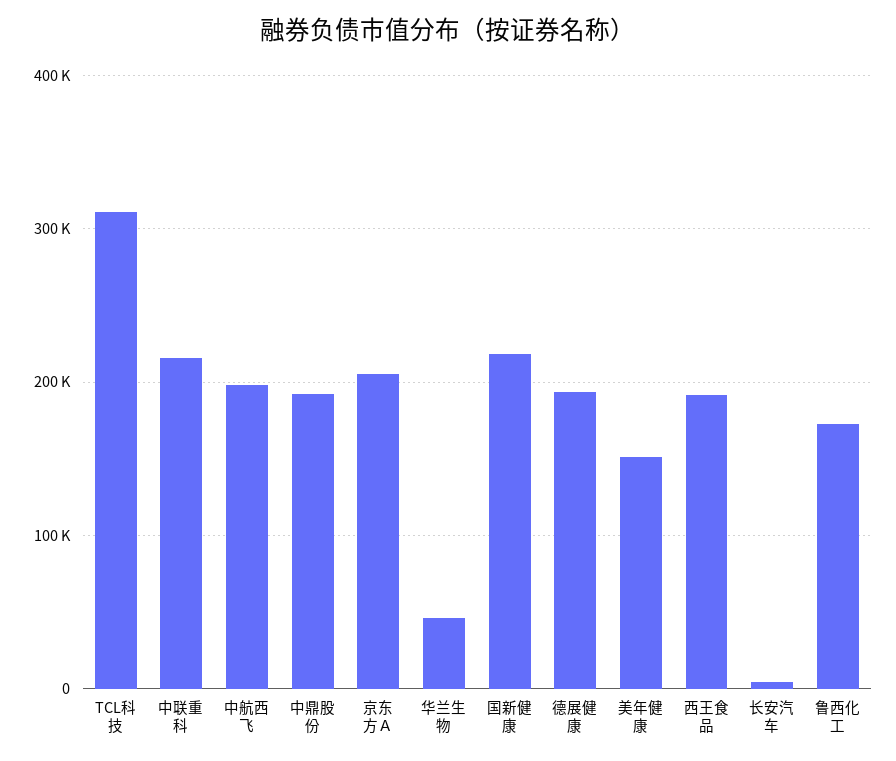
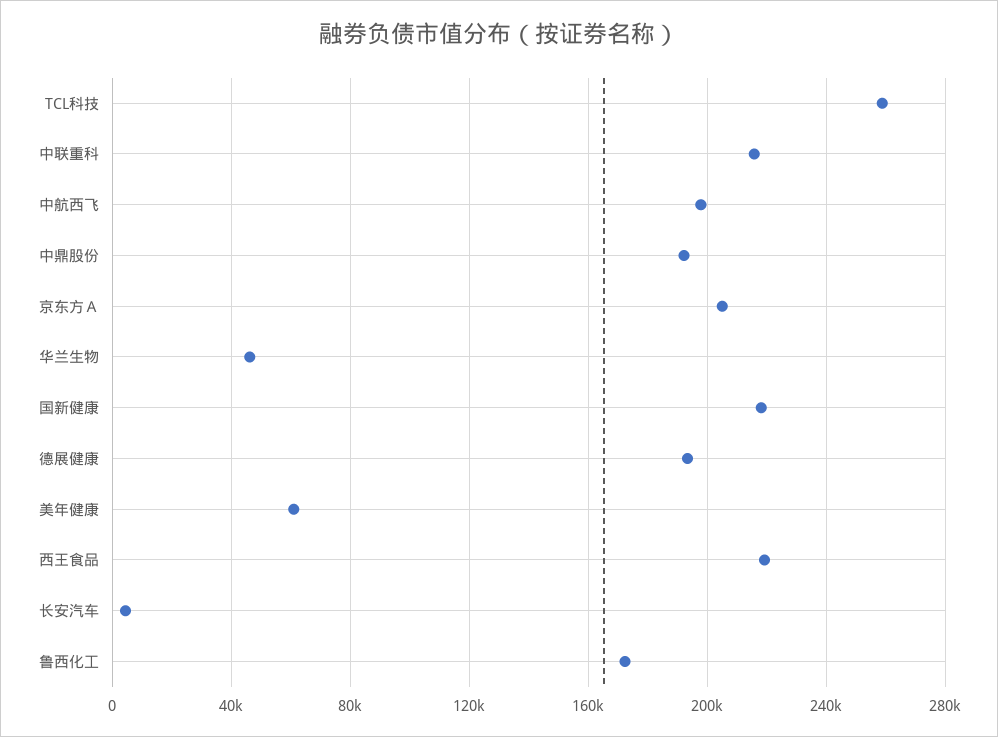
TCL科技: 310000 -> 260000
美年健康: 150000 -> 60000
西王食品: 190000 -> 220000

